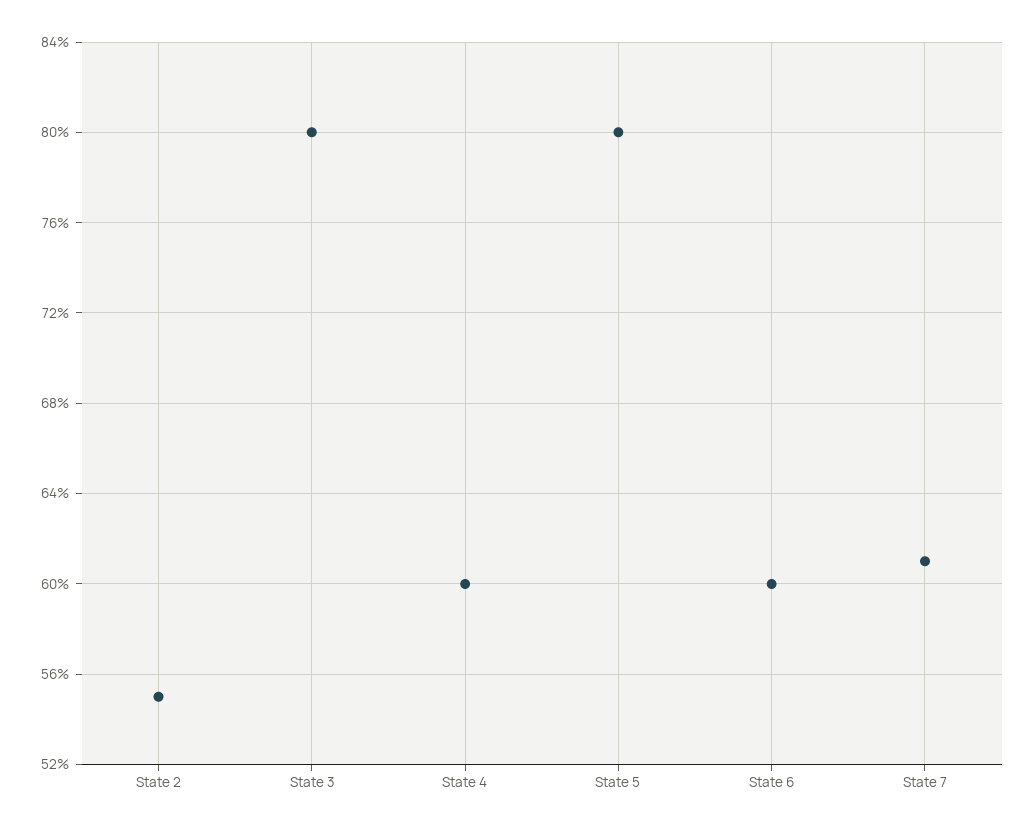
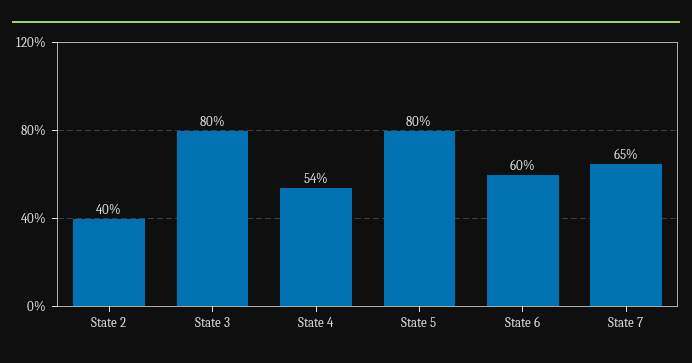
State 2: 55 -> 40
State 4: 60 -> 54
State 7: 61 -> 65

